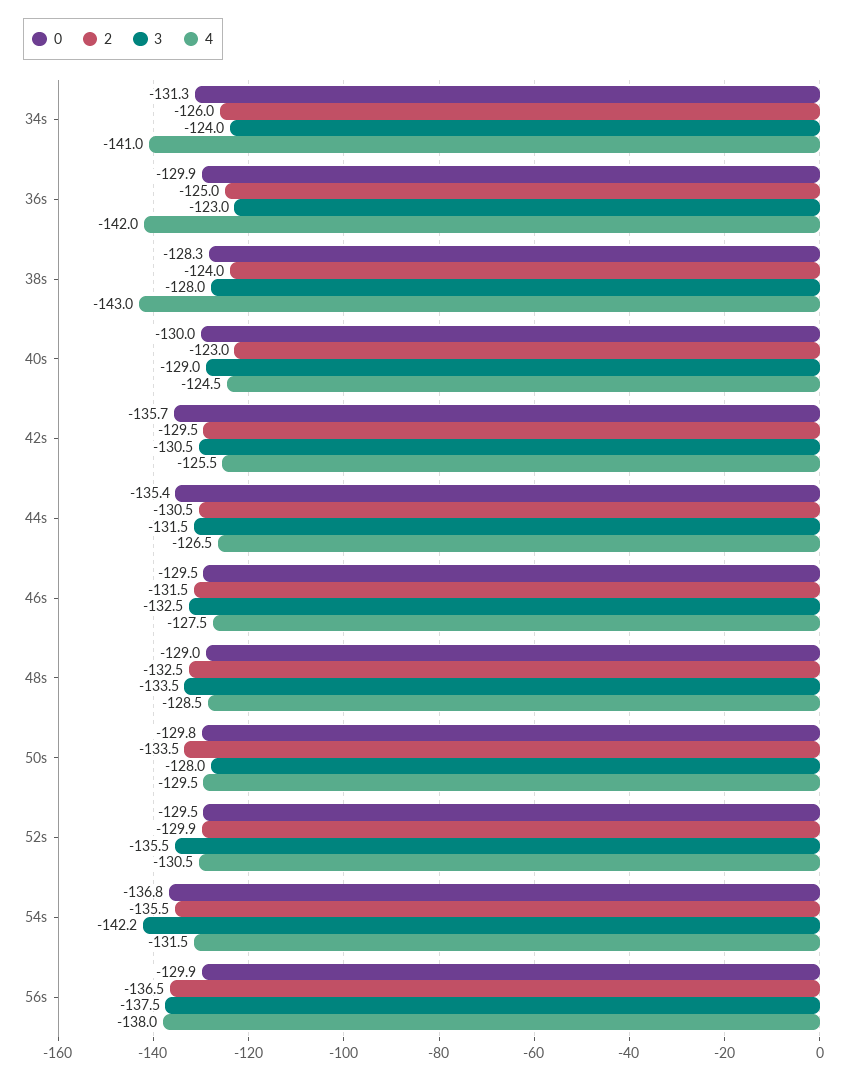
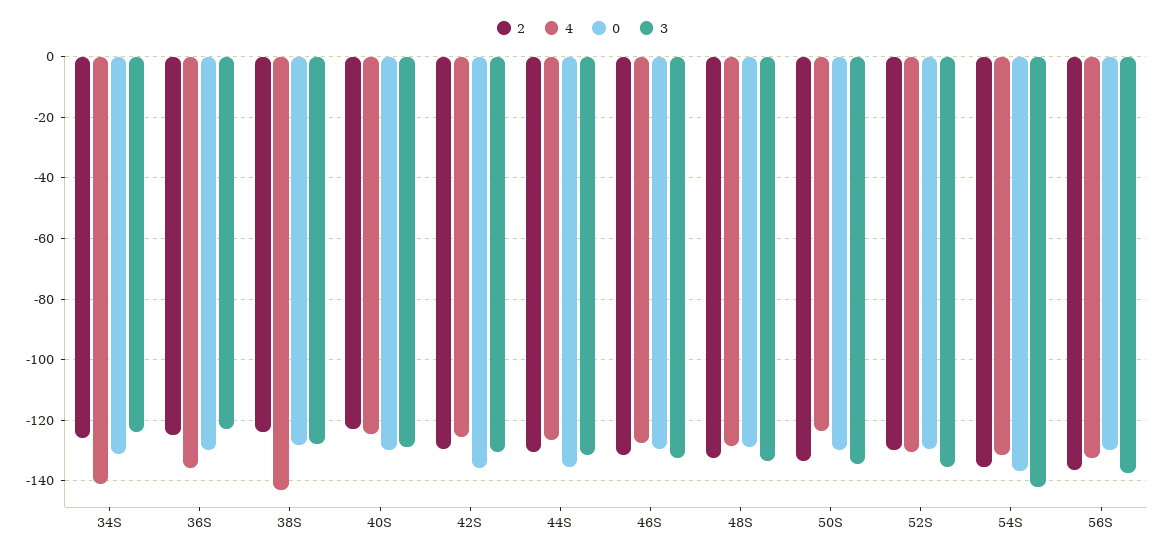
4, 36s: -142 -> -136
3, 50s: -128 -> -134
4, 50s: -129.5 -> -124
4, 56s: -138 -> -132

